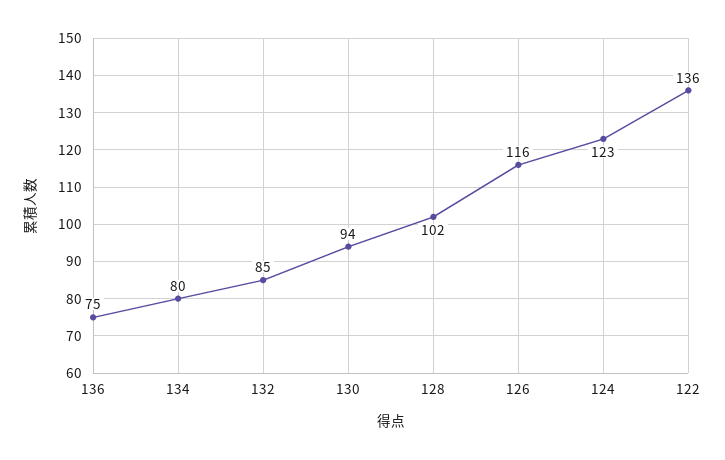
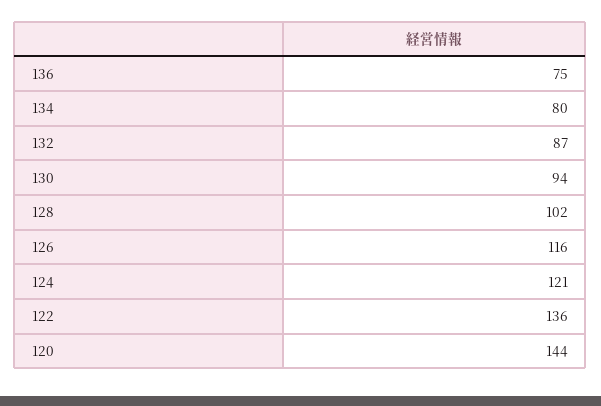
132: 85 -> 87
124: 123 -> 121
120: none -> 144

